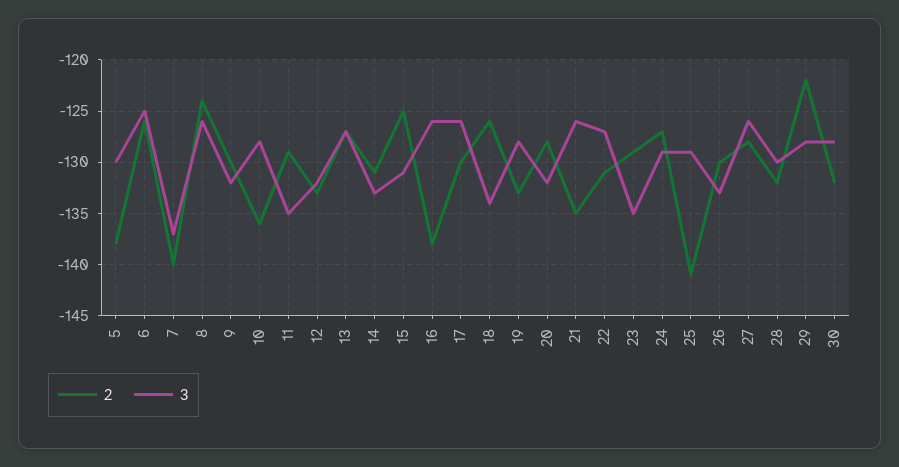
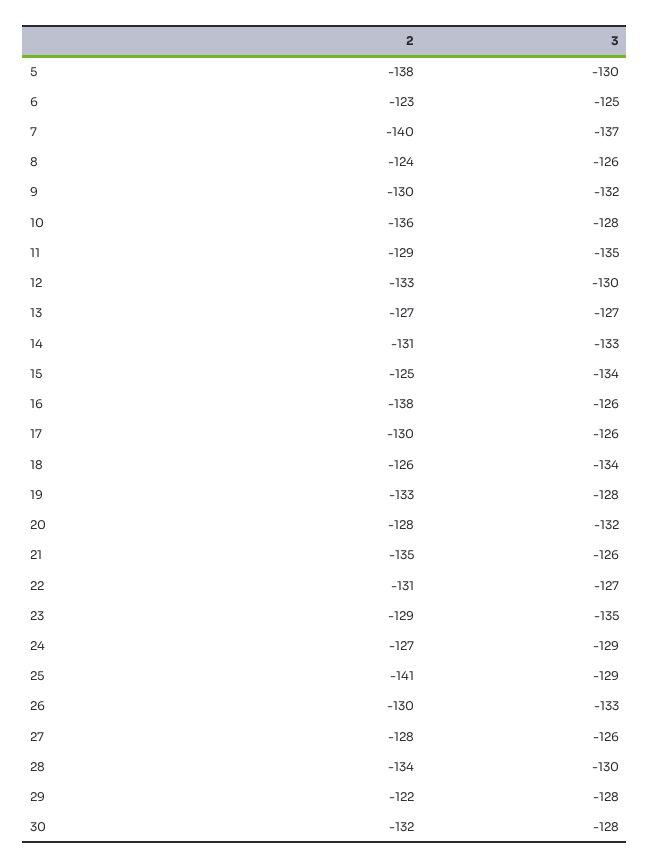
2, 6: -126 -> -123
3, 12: -132 -> -130
3, 15: -131 -> -134
2, 28: -132 -> -134

